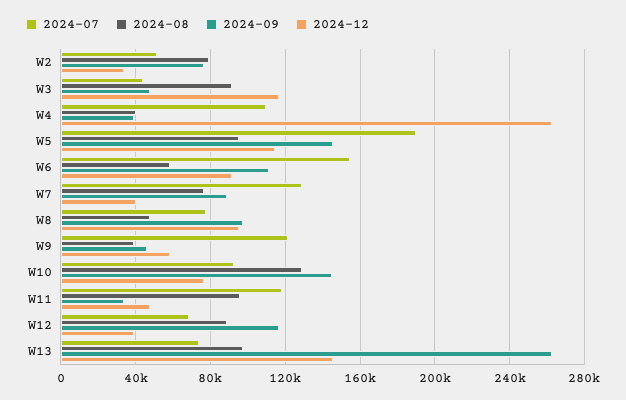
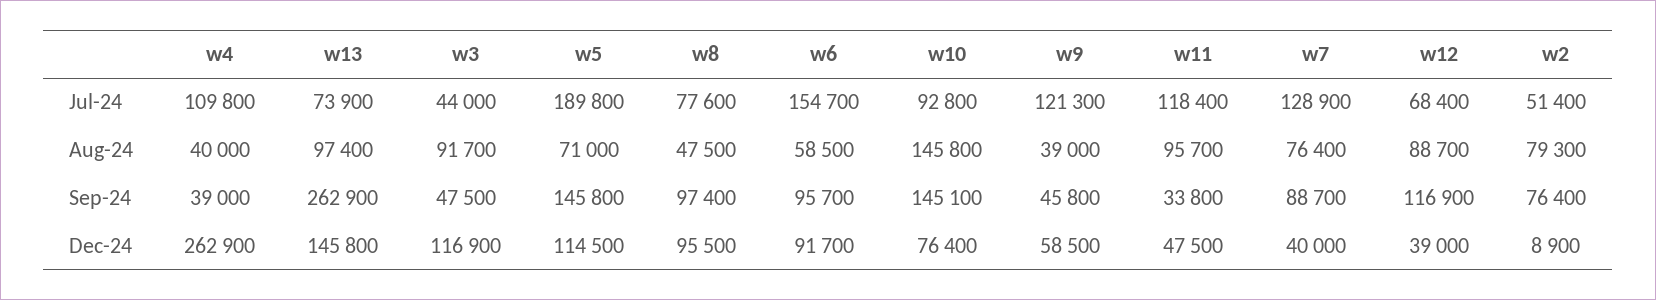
2024-12, W2: 35000 -> 8900
2024-08, W5: 95000 -> 71000
2024-09, W6: 110000 -> 95700
2024-08, W10: 130000 -> 145800

